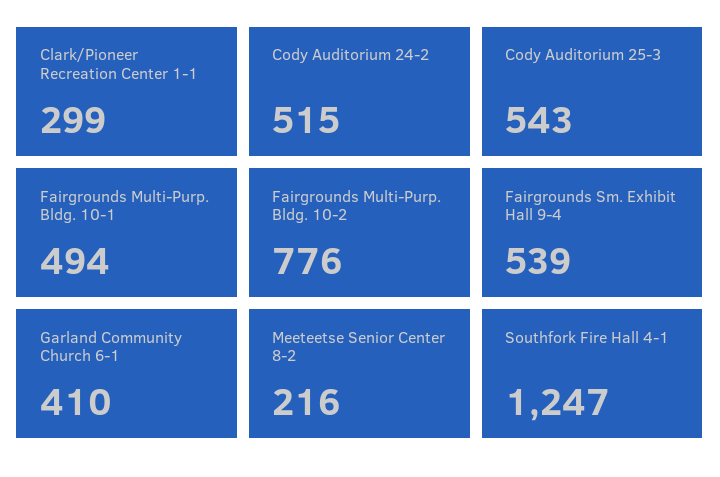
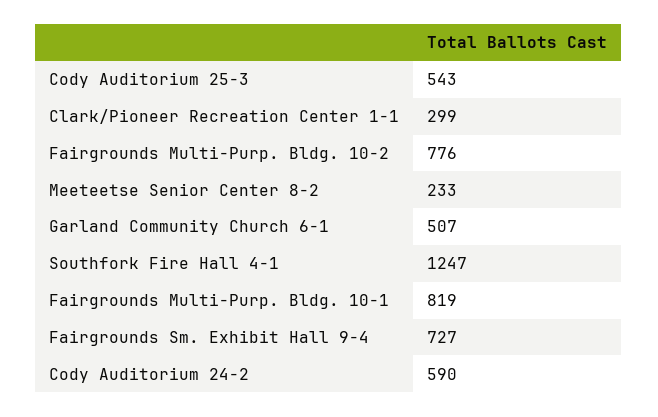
Cody Auditorium 24-2: 515 -> 590
Fairgrounds Multi-Purp. Bldg. 10-1: 494 -> 819
Fairgrounds Sm. Exhibit Hall 9-4: 539 -> 727
Garland Community Church 6-1: 410 -> 507
Meeteetse Senior Center 8-2: 216 -> 233

